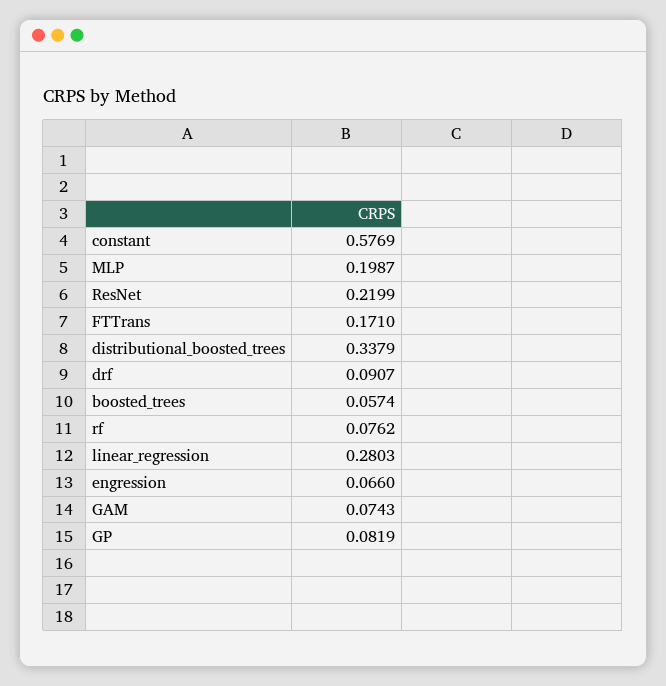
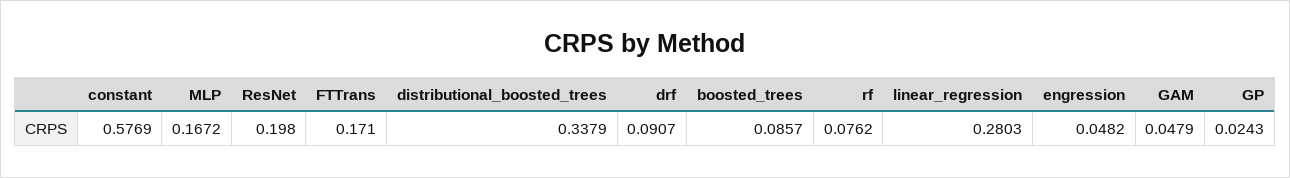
MLP: 0.1987 -> 0.1672
ResNet: 0.2199 -> 0.198
boosted_trees: 0.0574 -> 0.0857
engression: 0.066 -> 0.0482
GAM: 0.0743 -> 0.0479
GP: 0.0819 -> 0.0243

